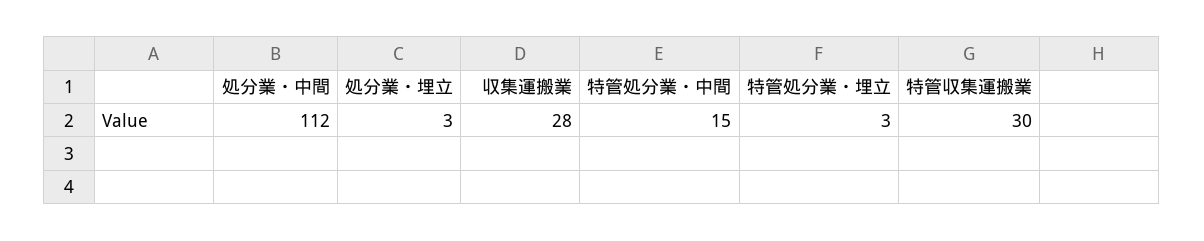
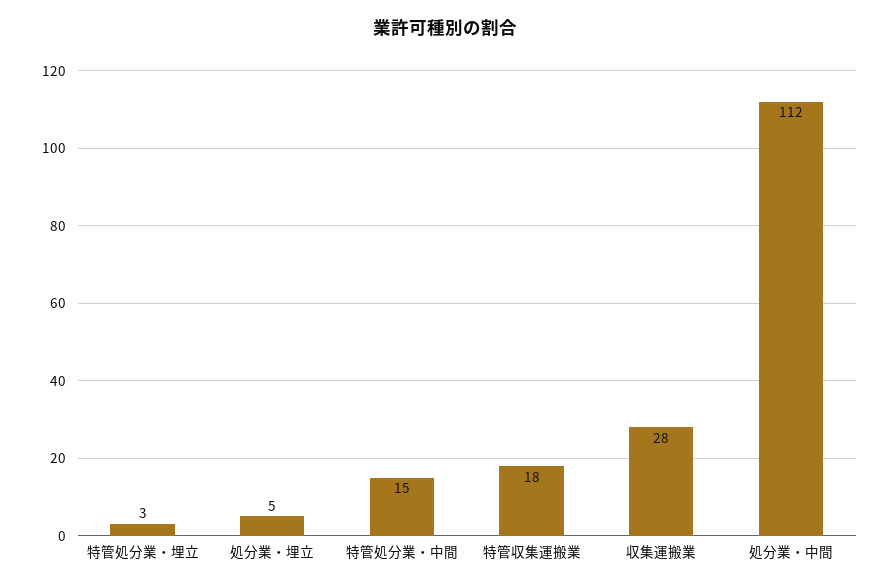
処分業・埋立: 3 -> 5
特管収集運搬業: 30 -> 18

